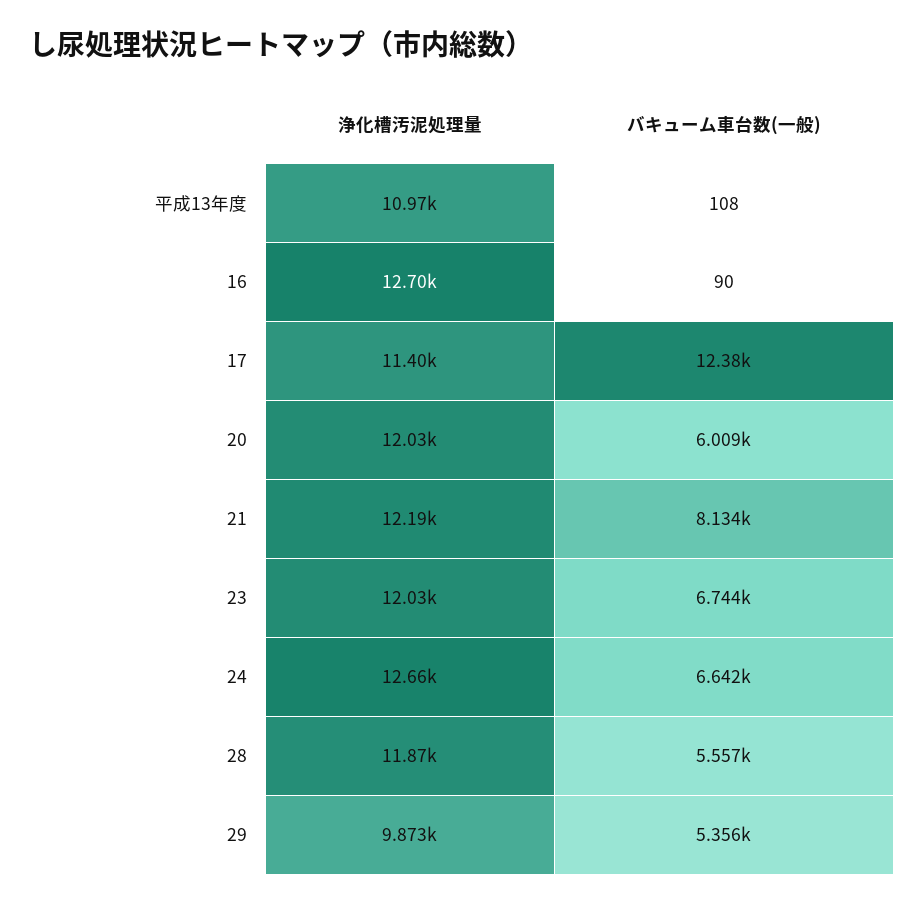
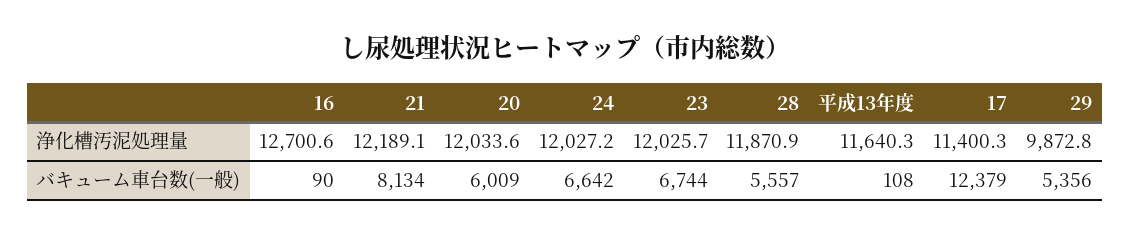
浄化槽汚泥処理量, 平成13年度: 10970 -> 11640.3
浄化槽汚泥処理量, 24: 12660 -> 12027.2

